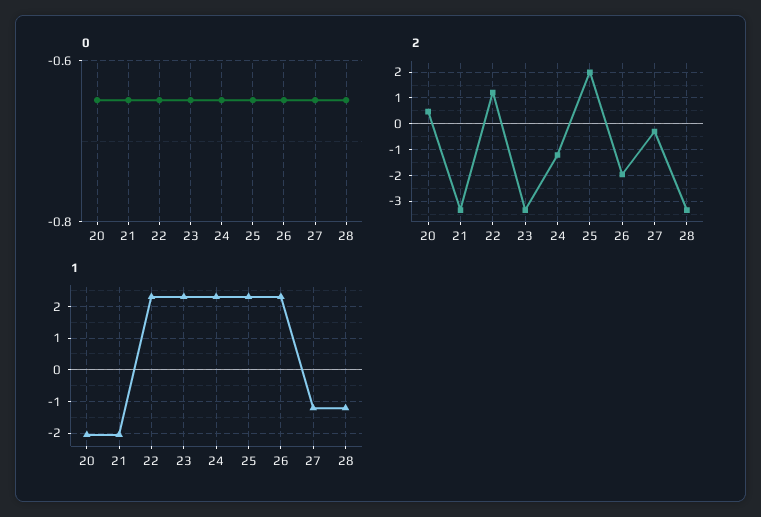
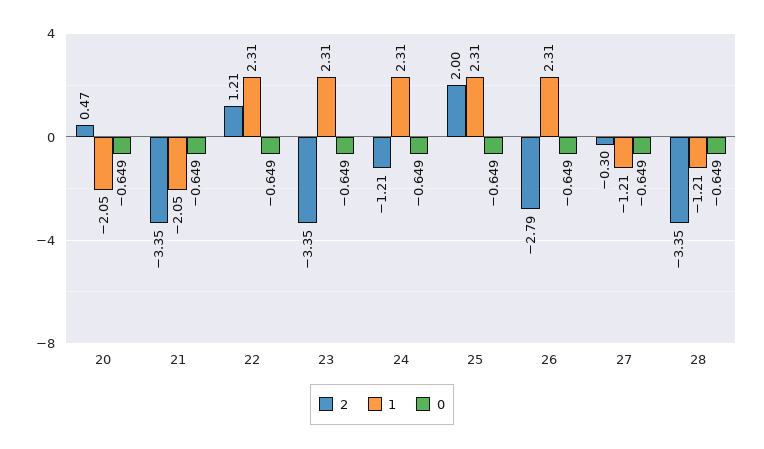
2, 26: -2 -> -2.79

